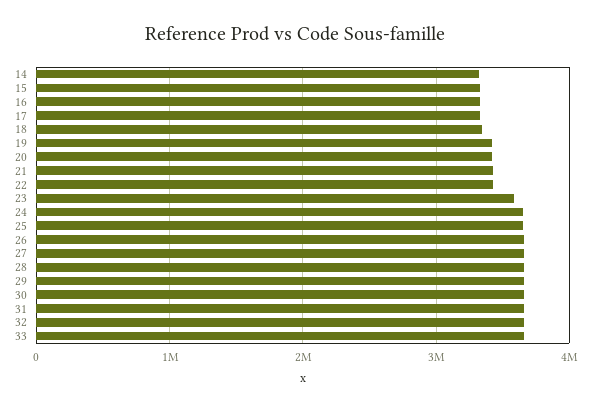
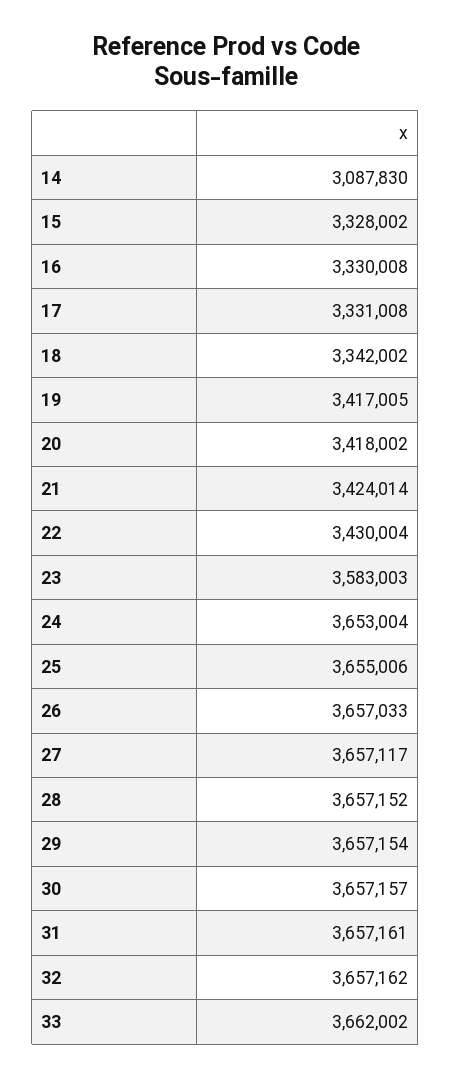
14: 3300000 -> 3087830

